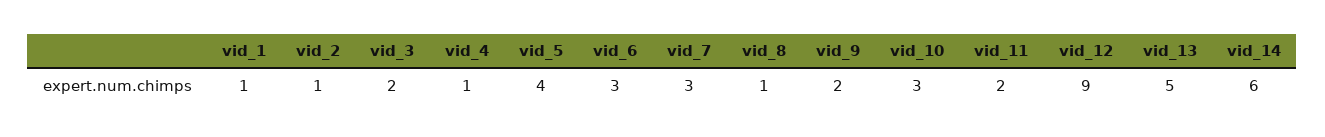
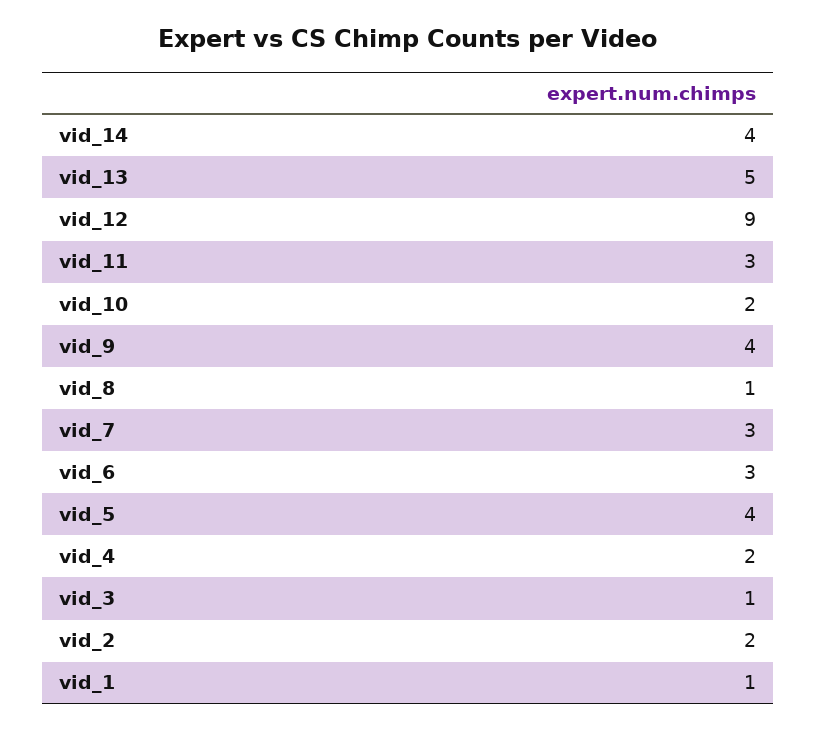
vid_2: 1 -> 2
vid_3: 2 -> 1
vid_4: 1 -> 2
vid_9: 2 -> 4
vid_10: 3 -> 2
vid_11: 2 -> 3
vid_14: 6 -> 4

